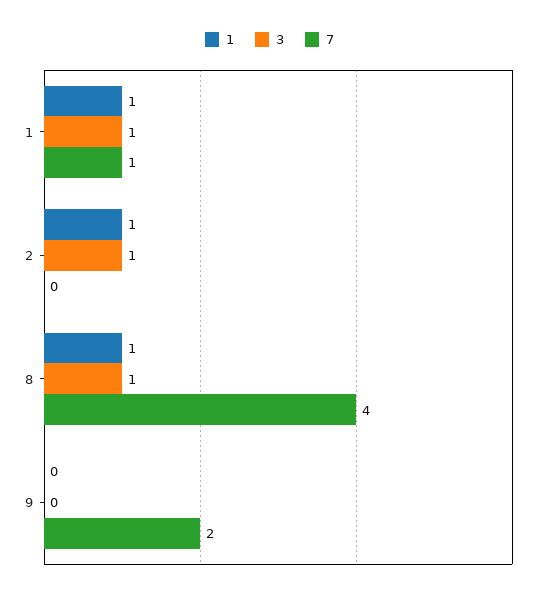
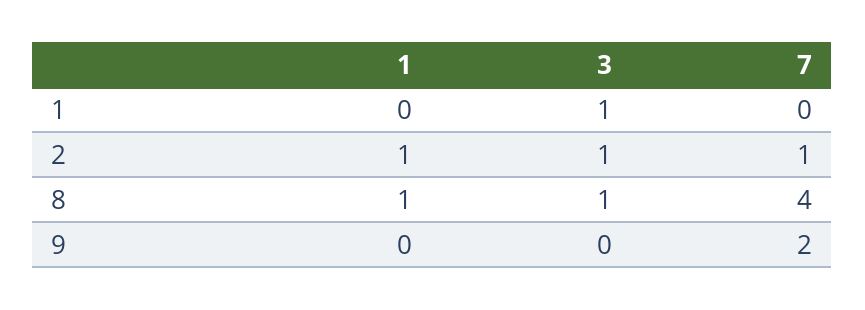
1, 1: 1 -> 0
7, 1: 1 -> 0
7, 2: 0 -> 1

